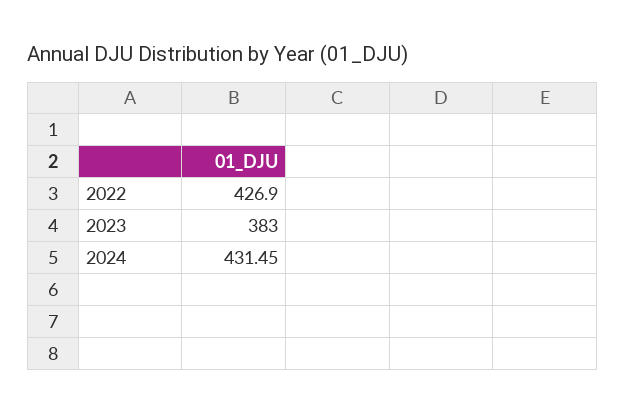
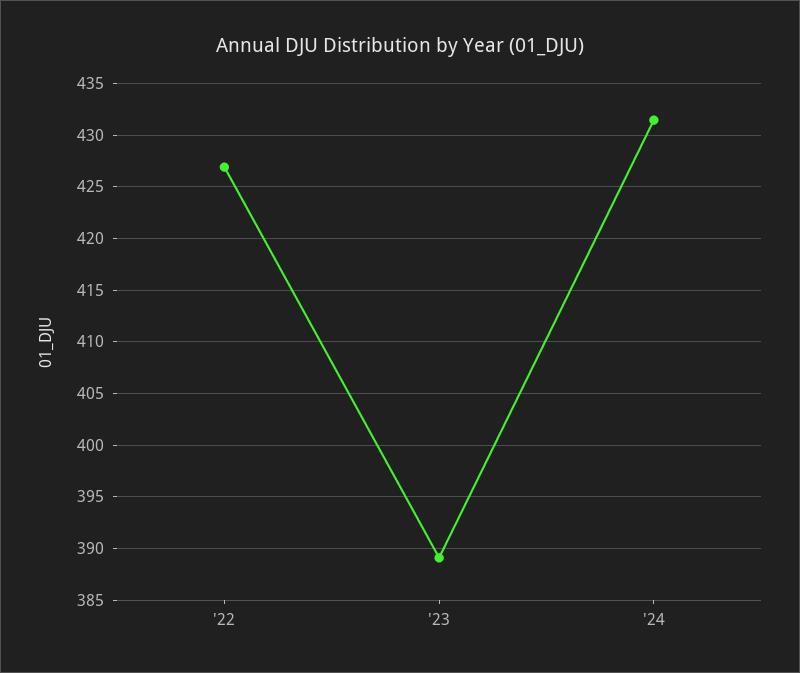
2023: 383 -> 389

